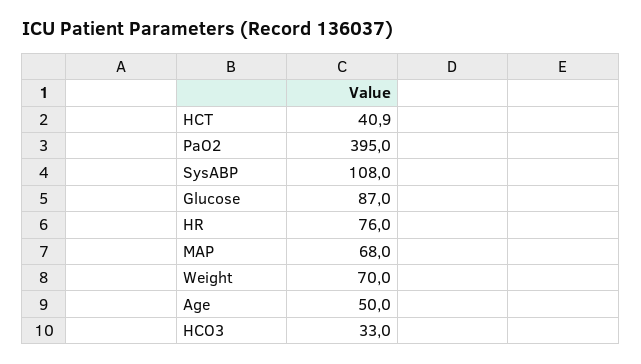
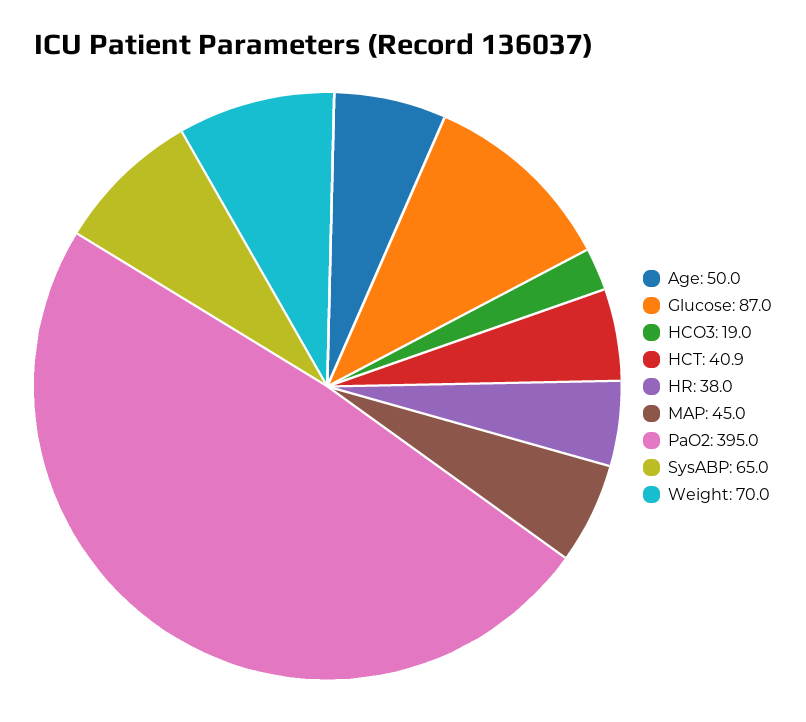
SysABP: 108 -> 65
HR: 76 -> 38
MAP: 68 -> 45
HCO3: 33 -> 19

